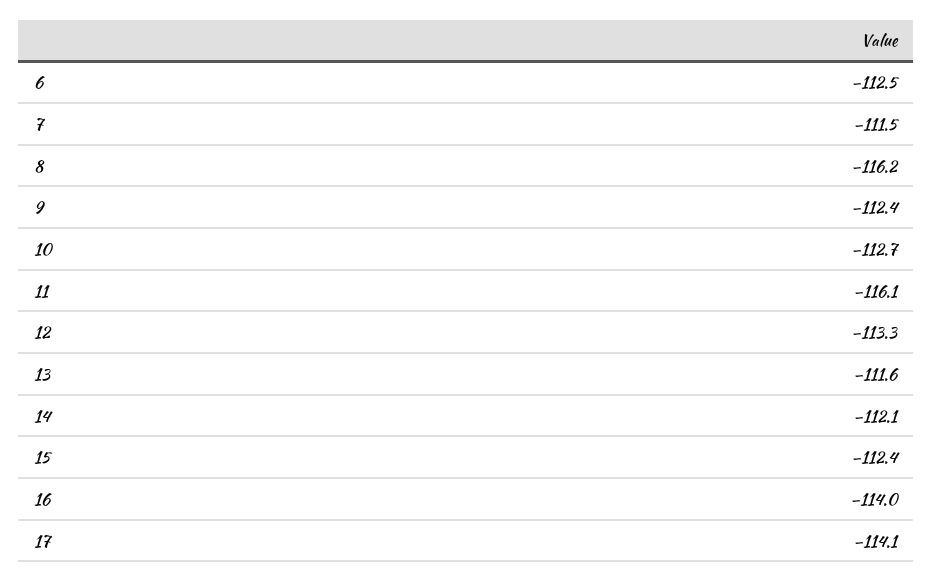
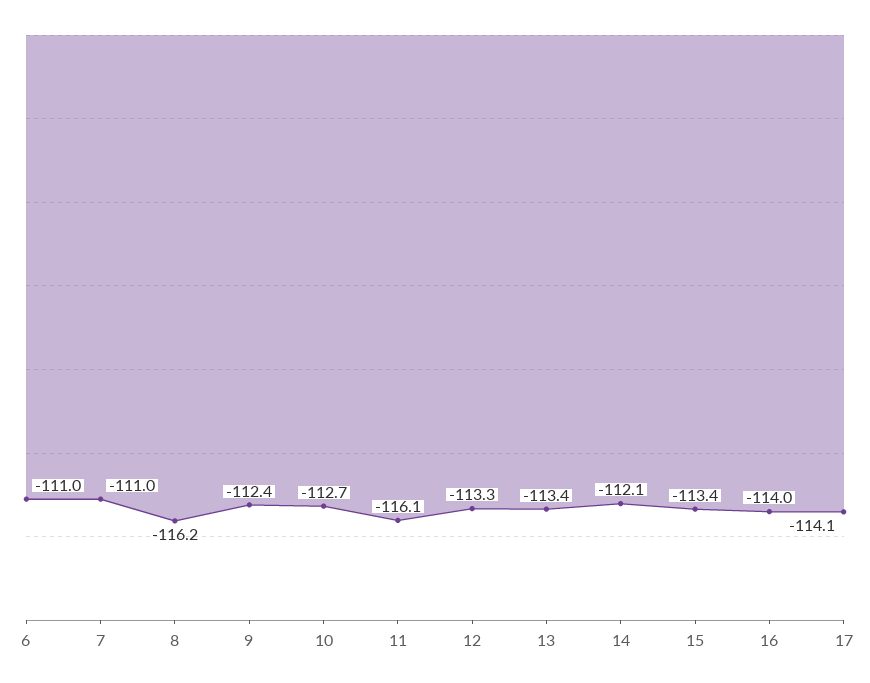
6: -112.5 -> -111
7: -111.5 -> -111
13: -111.6 -> -113.4
15: -112.4 -> -113.4

